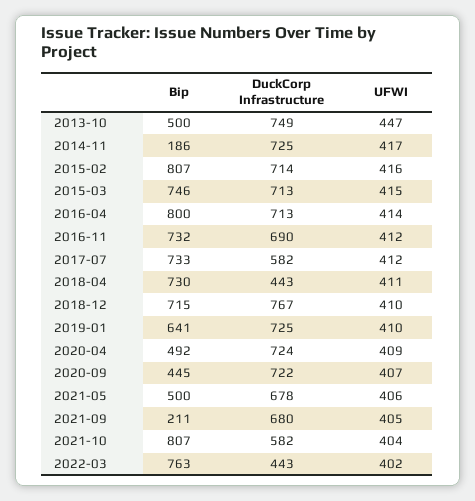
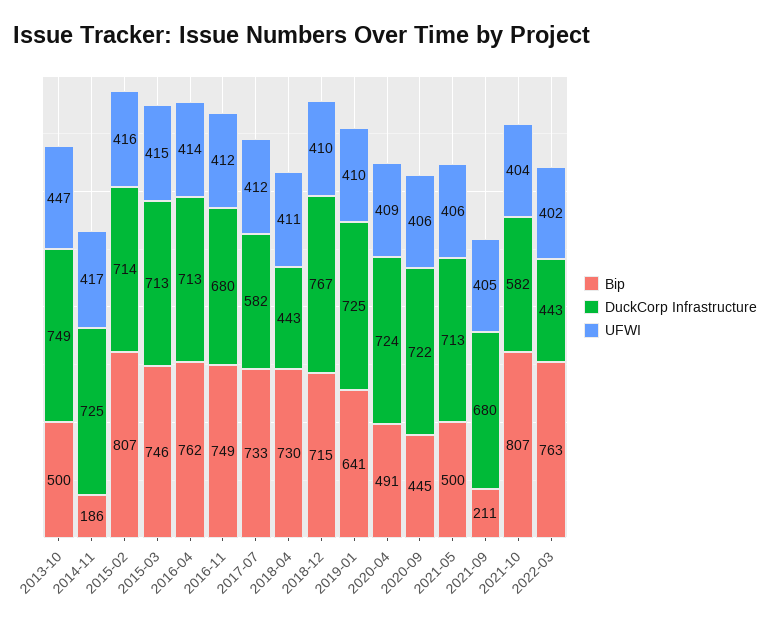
Bip, 2016-04: 800 -> 762
Bip, 2016-11: 732 -> 749
DuckCorp Infrastructure, 2016-11: 690 -> 680
Bip, 2020-04: 492 -> 491
UFWI, 2020-09: 407 -> 406
DuckCorp Infrastructure, 2021-05: 678 -> 713

